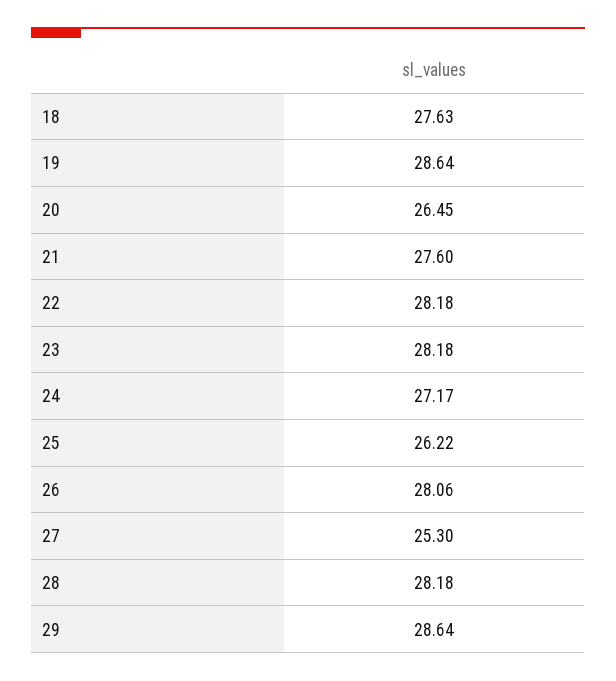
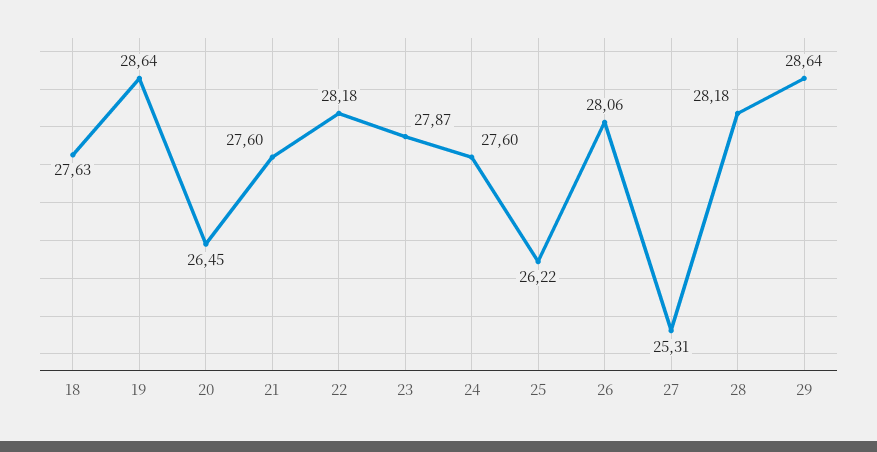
23: 28.18 -> 27.87
24: 27.17 -> 27.6
27: 25.3 -> 25.31

